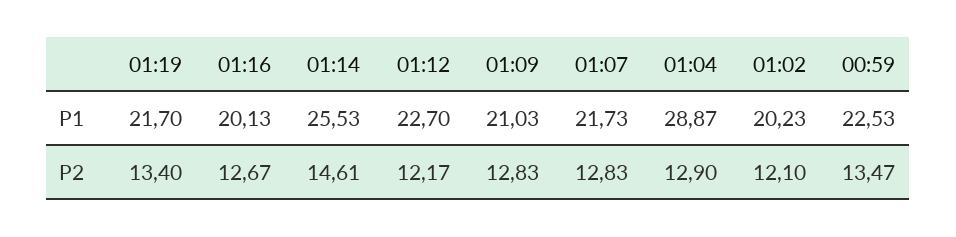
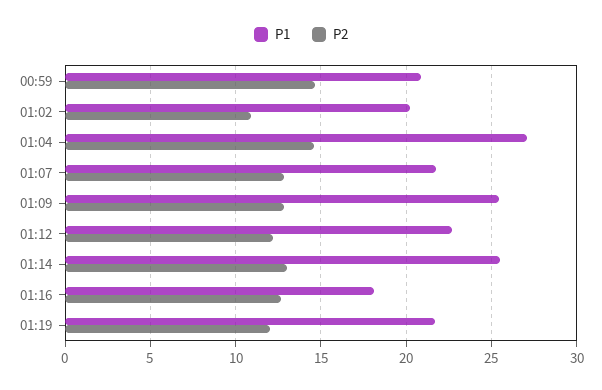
P1, 01:16: 20.13 -> 18
P1, 01:09: 21.03 -> 25.5
P1, 01:04: 28.87 -> 27
P1, 00:59: 22.53 -> 21
P2, 01:19: 13.4 -> 12
P2, 01:14: 14.61 -> 13
P2, 01:04: 12.9 -> 14.5
P2, 01:02: 12.1 -> 11
P2, 00:59: 13.47 -> 14.5

